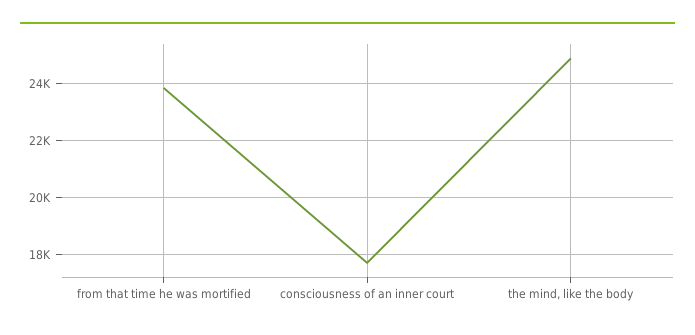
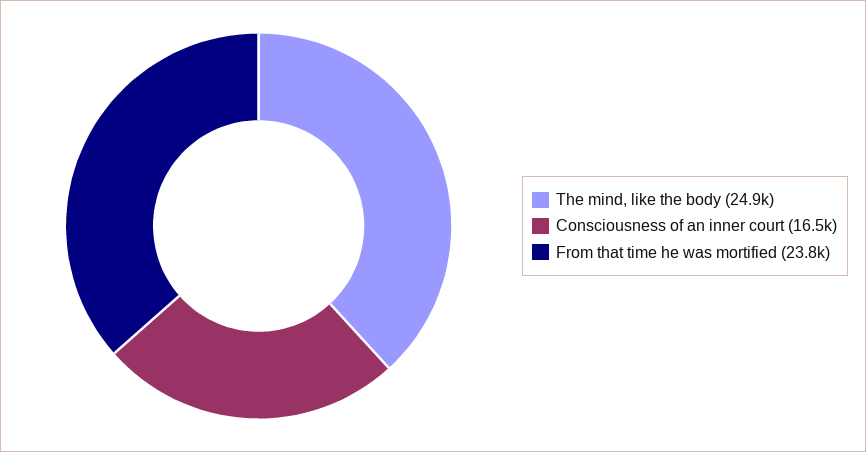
consciousness of an inner court: 17750 -> 16500

